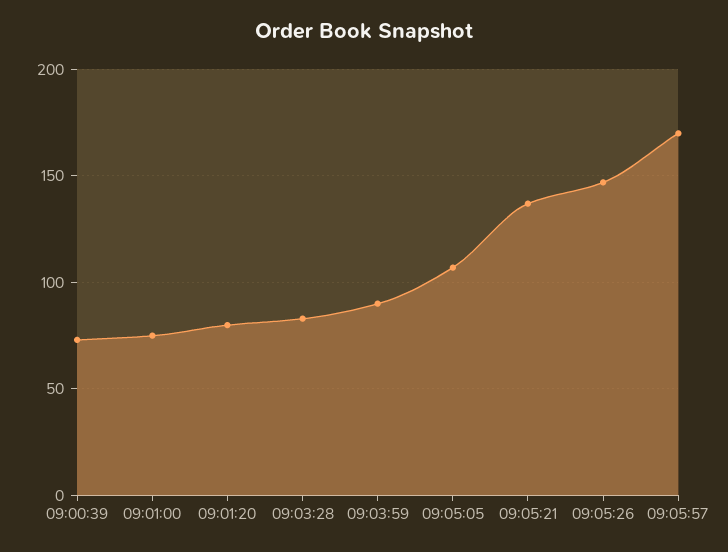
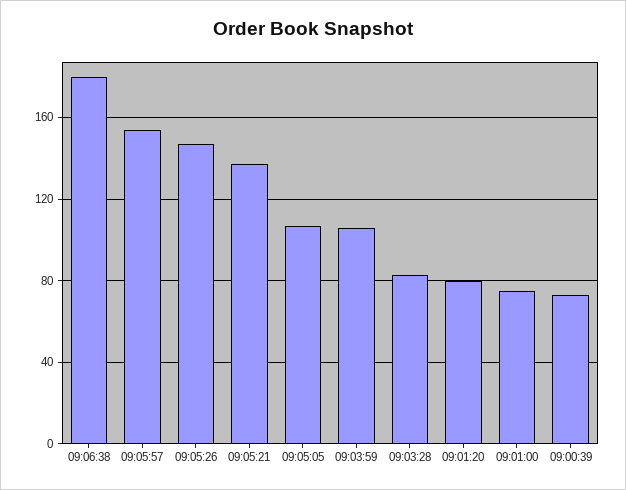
09:03:59: 90 -> 105
09:05:57: 170 -> 155
09:06:38: none -> 180

